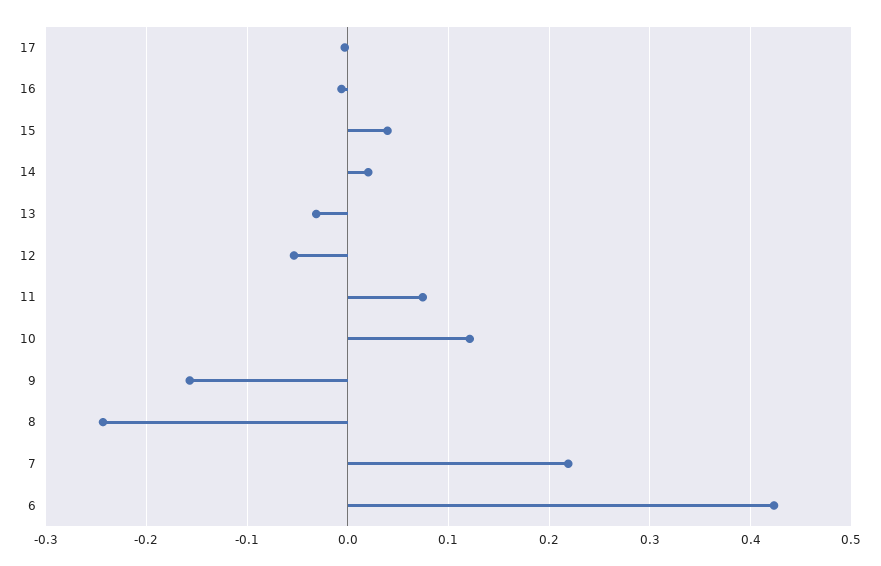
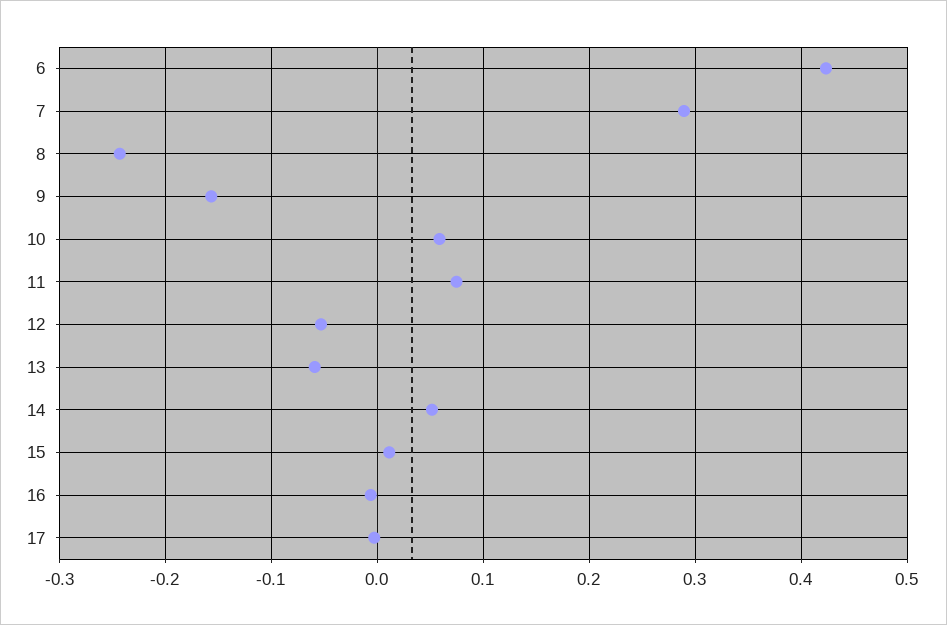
15: 0.04 -> 0.01
14: 0.02 -> 0.05
13: -0.03 -> -0.06
10: 0.12 -> 0.06
7: 0.22 -> 0.29

